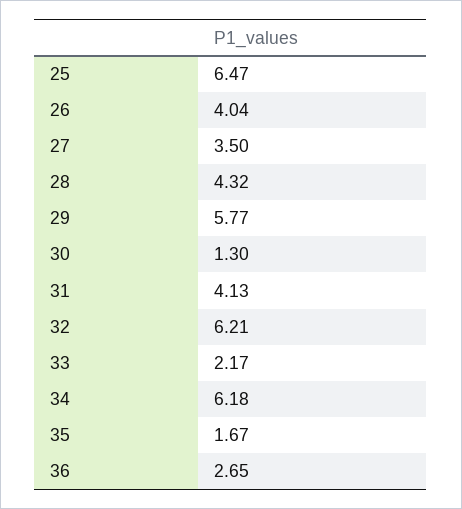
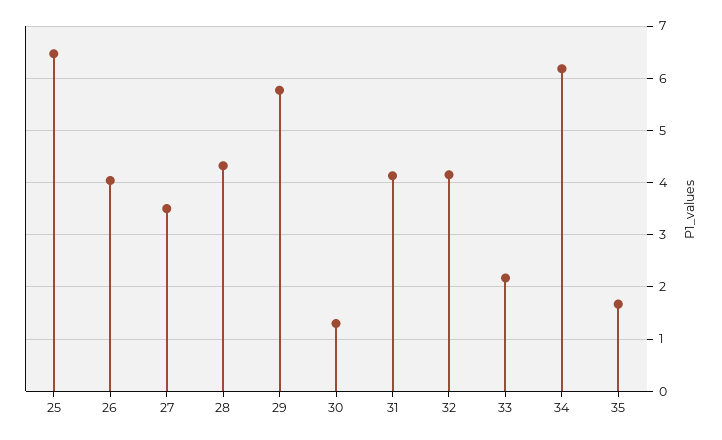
32: 6.21 -> 4.2
36: 2.65 -> none

